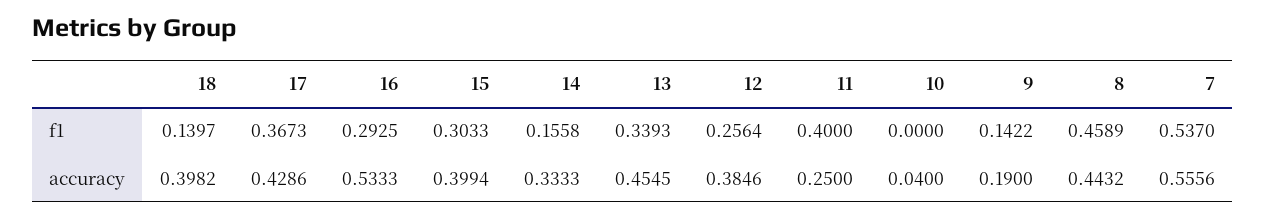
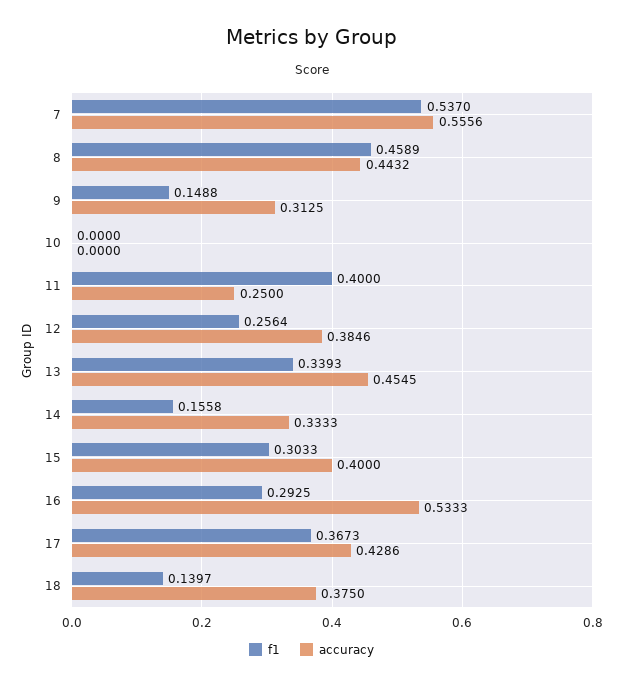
f1, 9: 0.1422 -> 0.1488
accuracy, 18: 0.3982 -> 0.375
accuracy, 15: 0.3994 -> 0.4
accuracy, 10: 0.04 -> 0
accuracy, 9: 0.19 -> 0.3125

